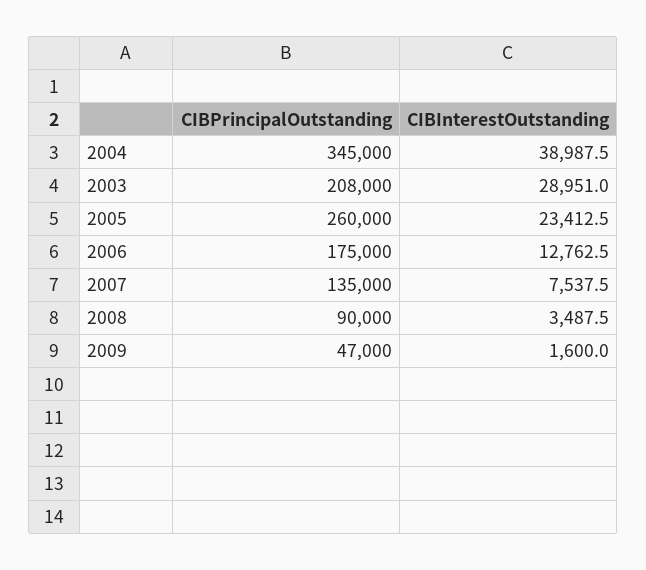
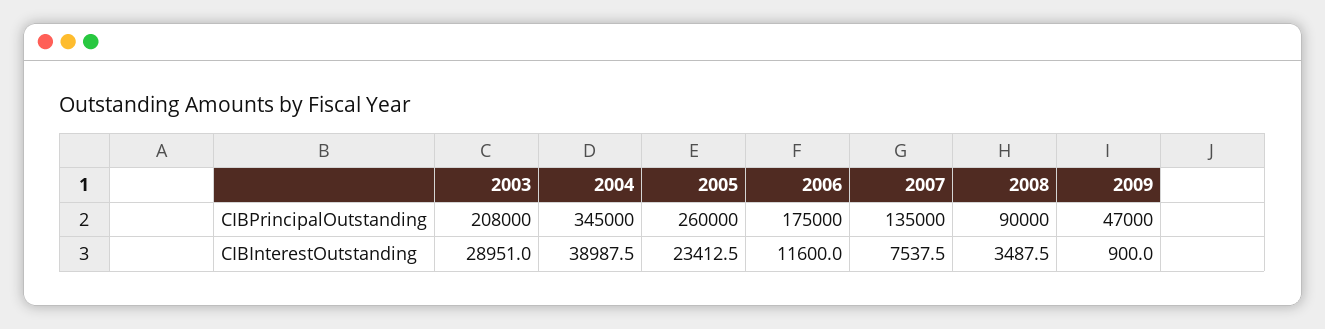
CIBInterestOutstanding, 2006: 12762.5 -> 11600
CIBInterestOutstanding, 2009: 1600 -> 900

